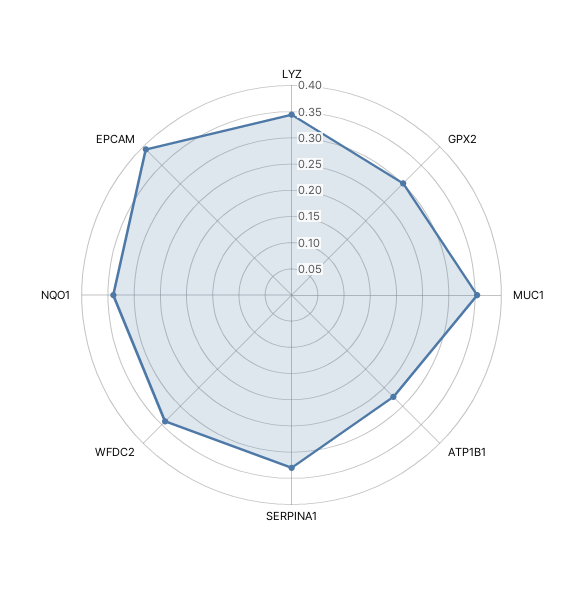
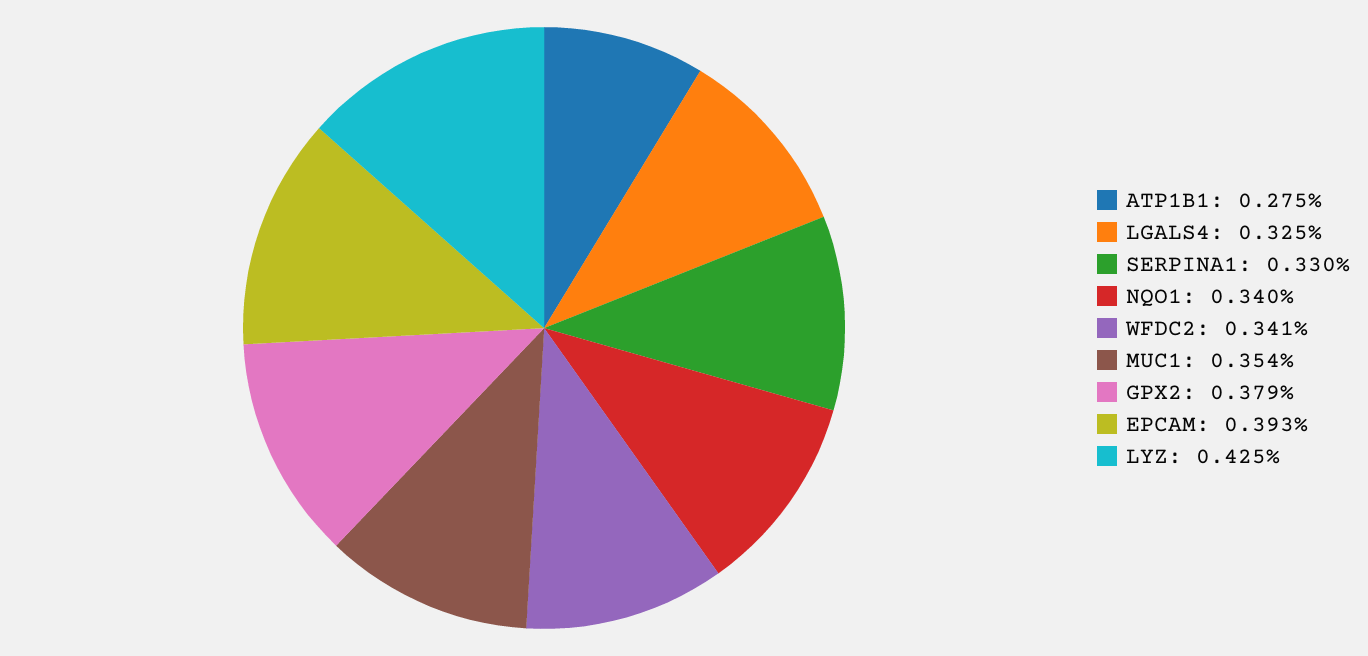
LYZ: 0.35 -> 0.425
GPX2: 0.3 -> 0.379
LGALS4: none -> 0.325

